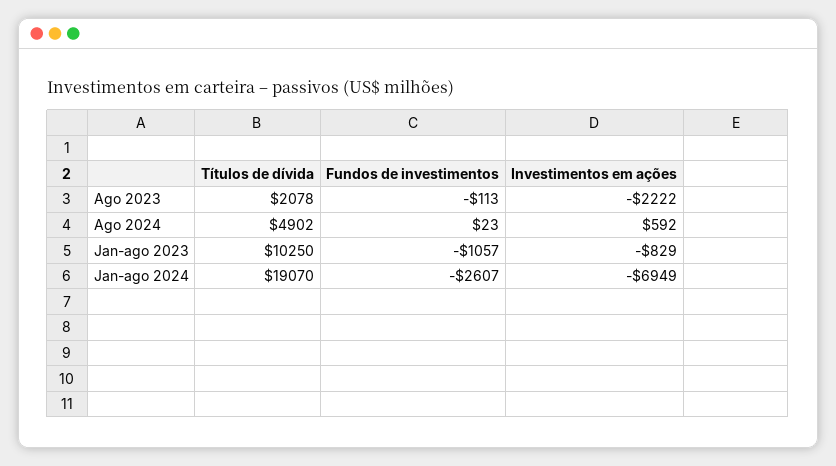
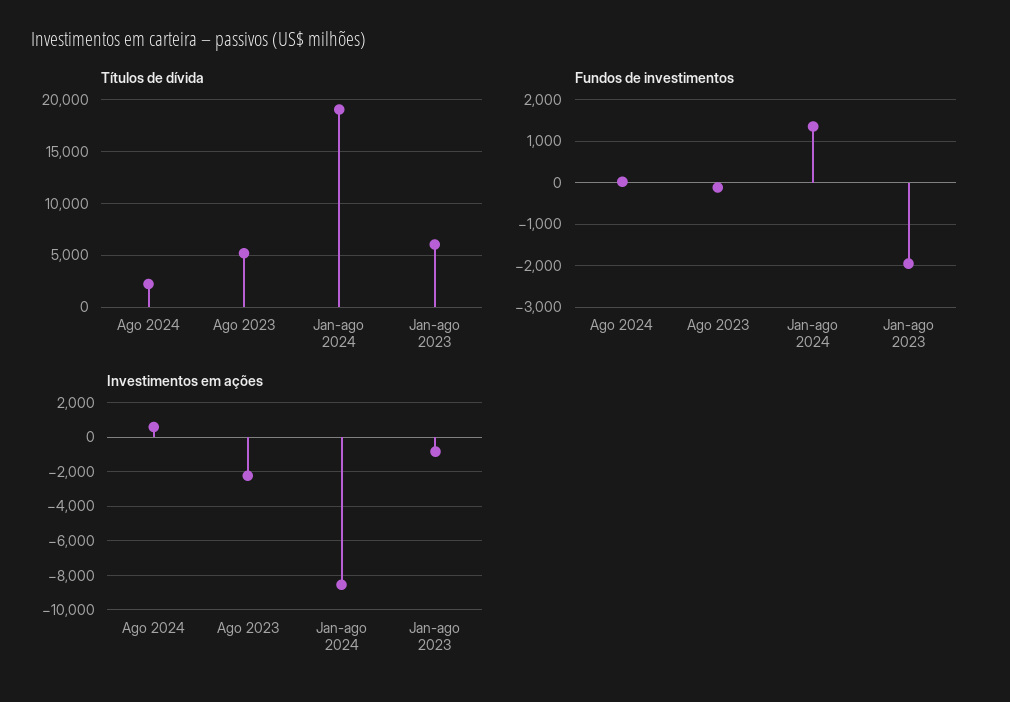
Títulos de dívida, Ago 2023: 2078 -> 5000
Títulos de dívida, Ago 2024: 4902 -> 2000
Títulos de dívida, Jan-ago 2023: 10250 -> 6000
Fundos de investimentos, Jan-ago 2023: -1057 -> -2000
Fundos de investimentos, Jan-ago 2024: -2607 -> 1400
Investimentos em ações, Jan-ago 2024: -6949 -> -8500

